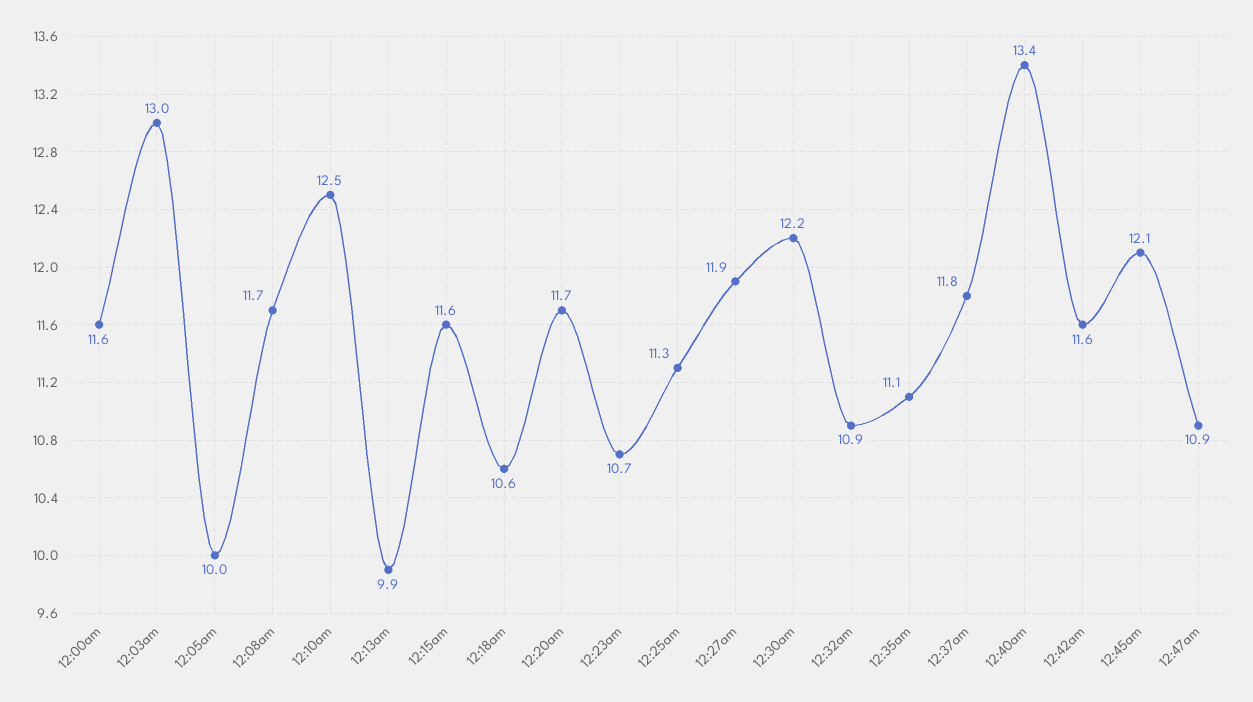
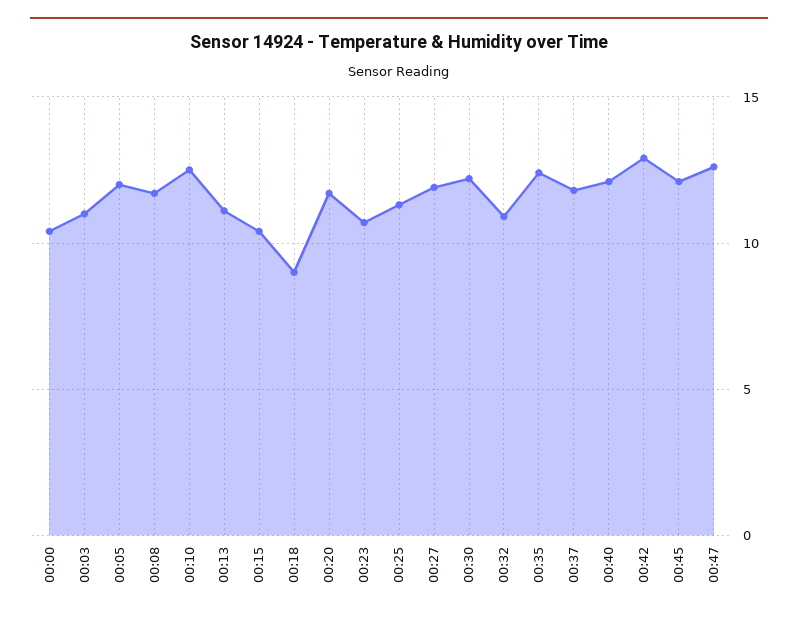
12:00am: 11.6 -> 10.5
12:03am: 13 -> 11
12:05am: 10 -> 12
12:13am: 9.9 -> 11
12:15am: 11.6 -> 10.5
12:18am: 10.6 -> 9
12:35am: 11.1 -> 12.5
12:40am: 13.4 -> 12
12:42am: 11.6 -> 13
12:47am: 10.9 -> 12.5

